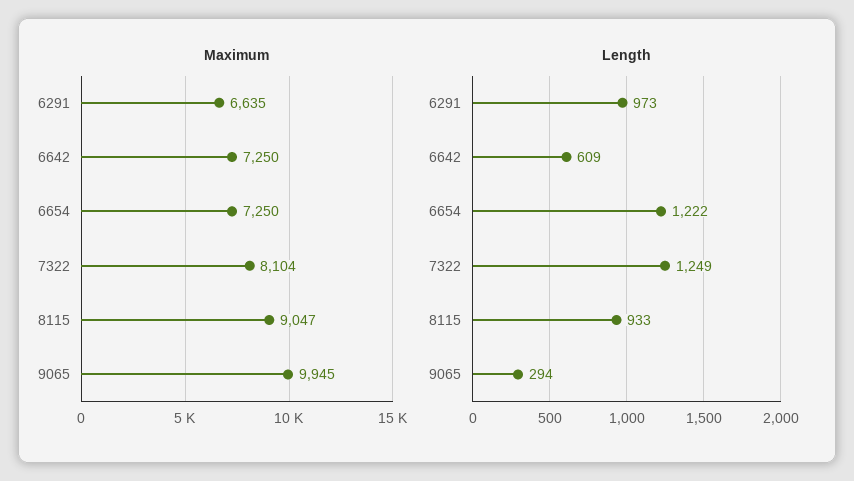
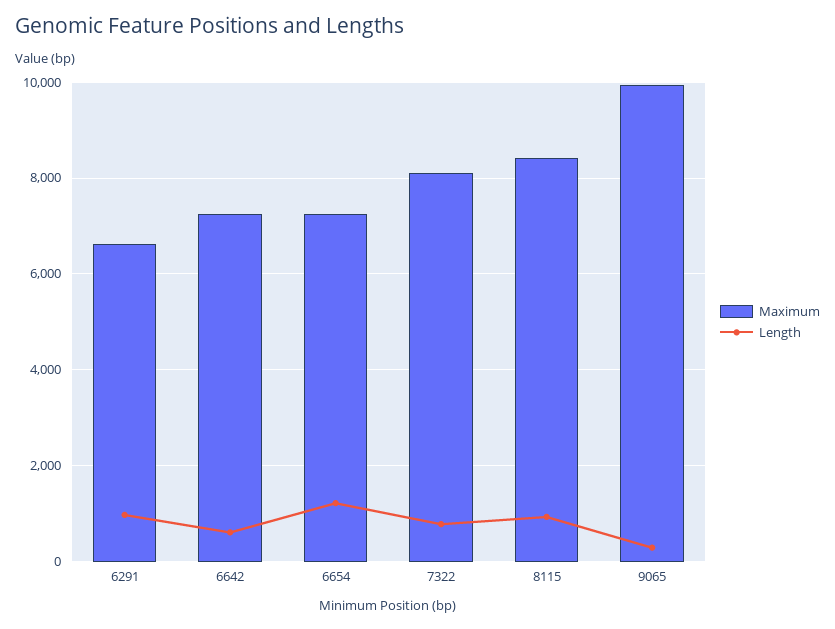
Maximum, 8115: 9047 -> 8400
Length, 7322: 1249 -> 800

